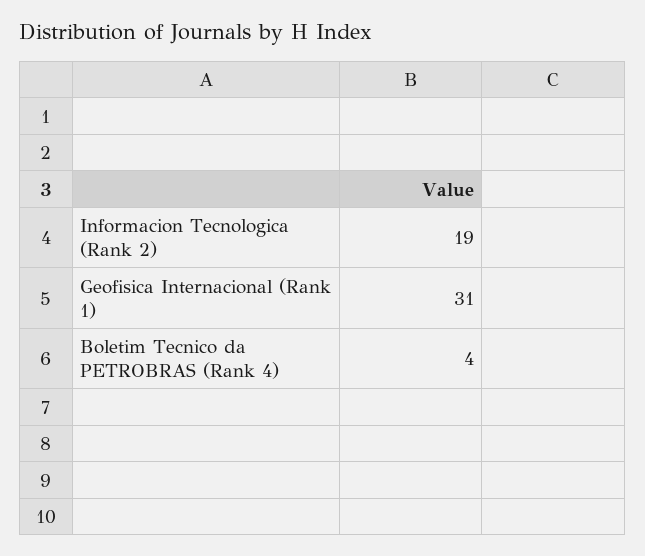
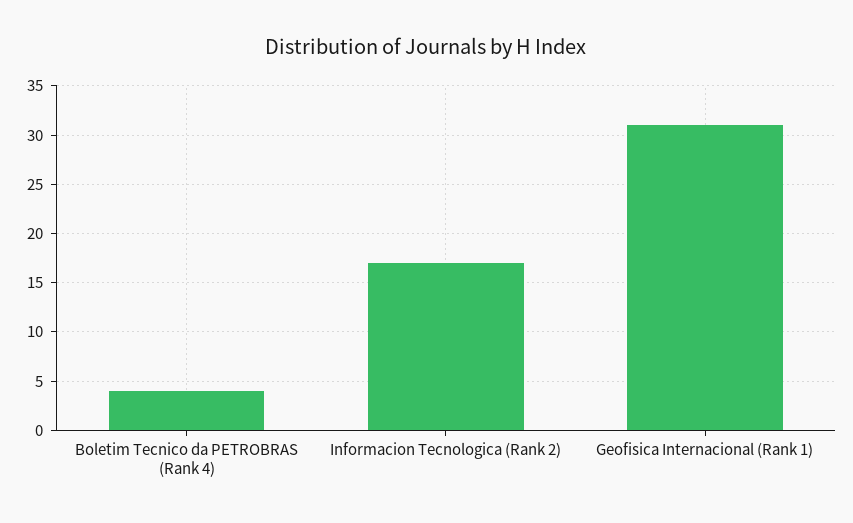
Informacion Tecnologica (Rank 2): 19 -> 17

